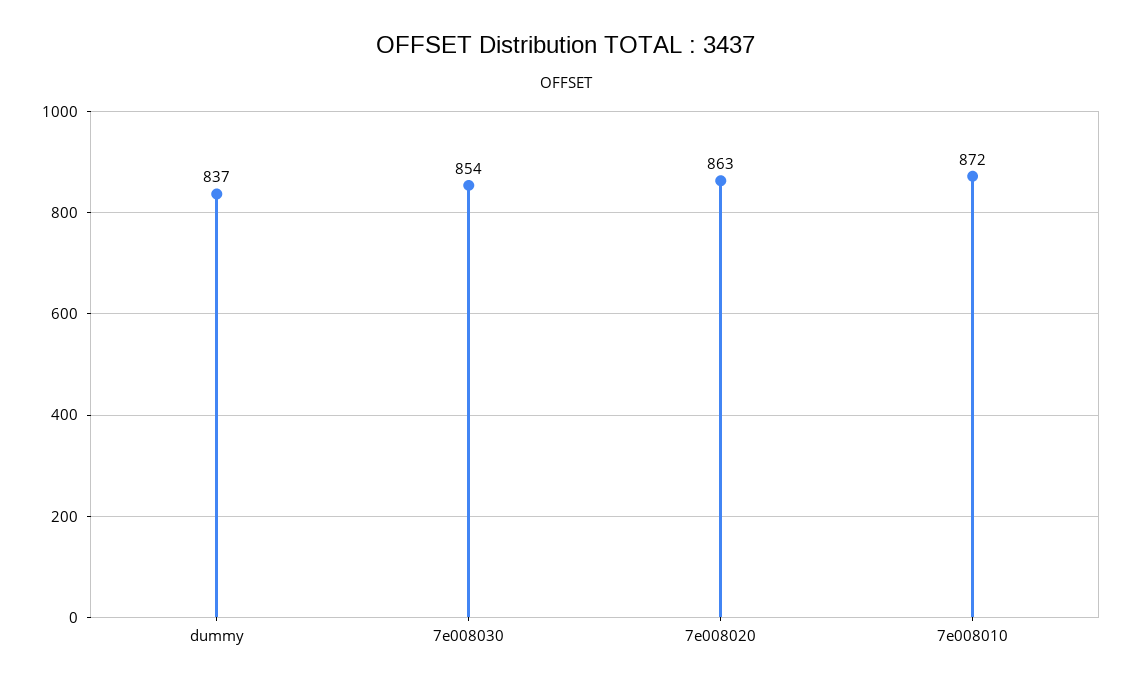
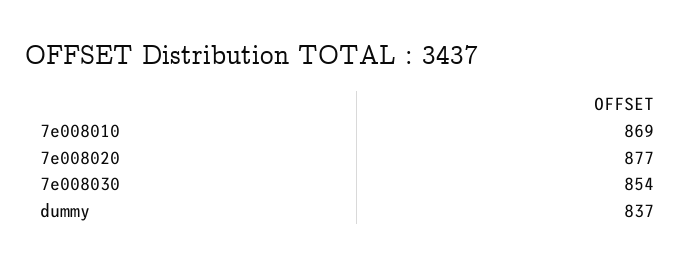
7e008020: 863 -> 877
7e008010: 872 -> 869

